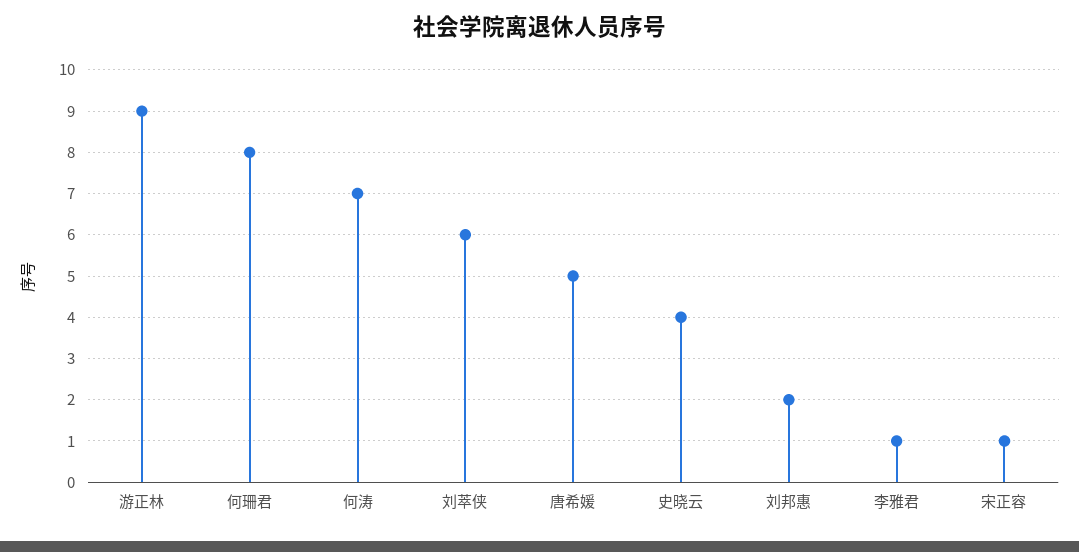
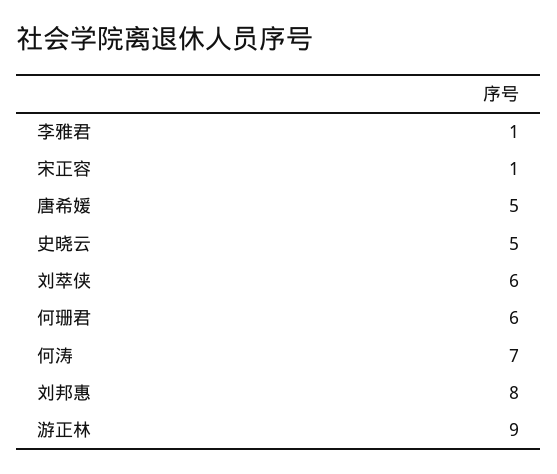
何珊君: 8 -> 6
史晓云: 4 -> 5
刘邦惠: 2 -> 8

